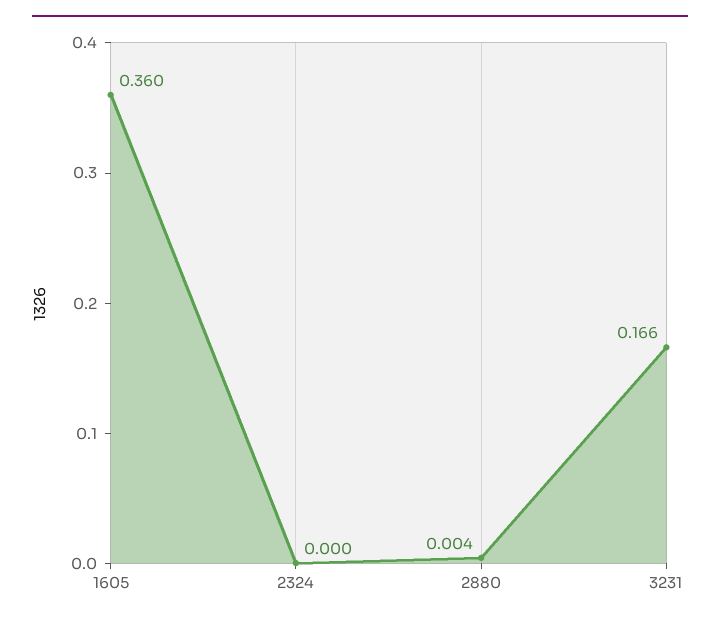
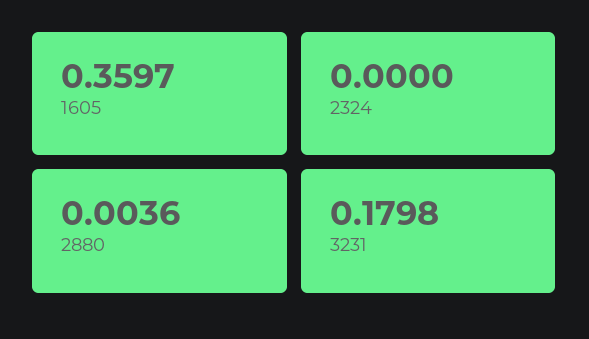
3231: 0.166 -> 0.1798

